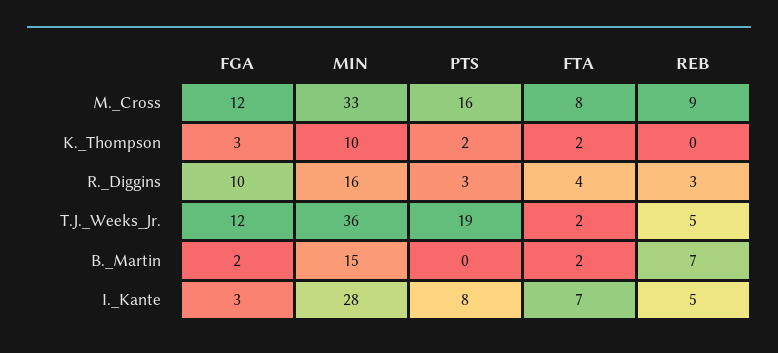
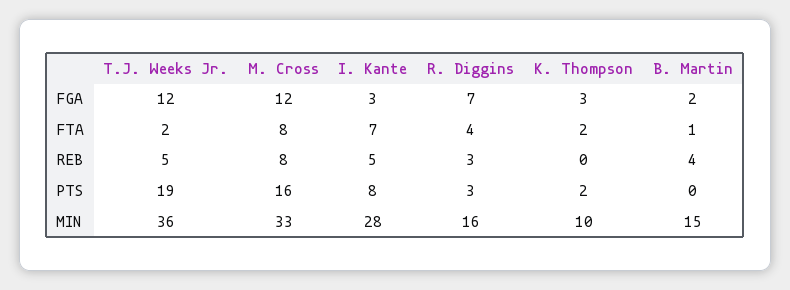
REB, M._Cross: 9 -> 8
FGA, R._Diggins: 10 -> 7
FTA, B._Martin: 2 -> 1
REB, B._Martin: 7 -> 4

